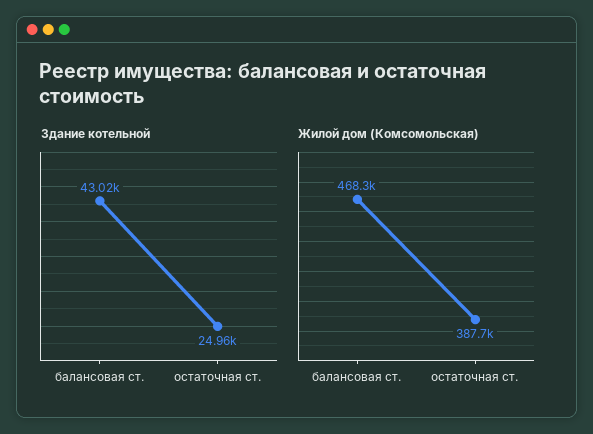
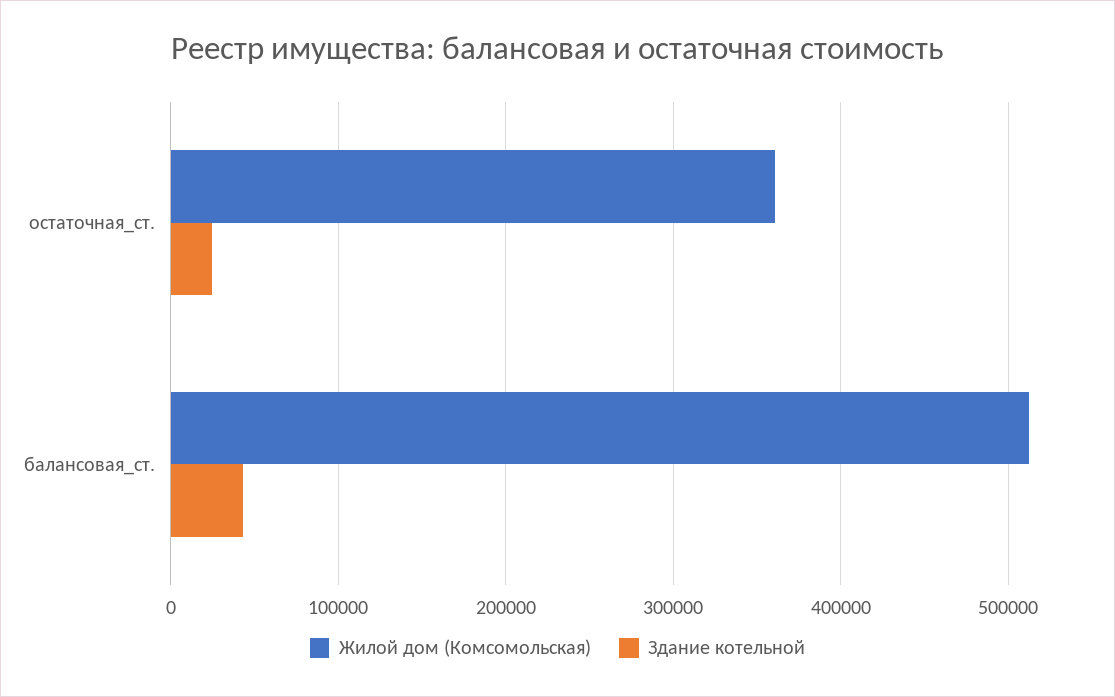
Жилой дом (Комсомольская), балансовая ст.: 468300 -> 510000
Жилой дом (Комсомольская), остаточная ст.: 387700 -> 360000

